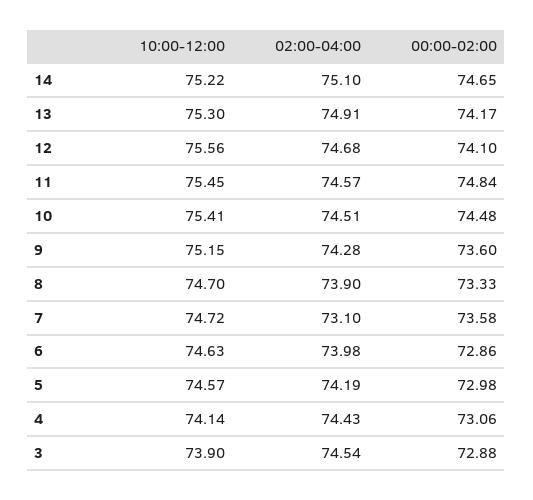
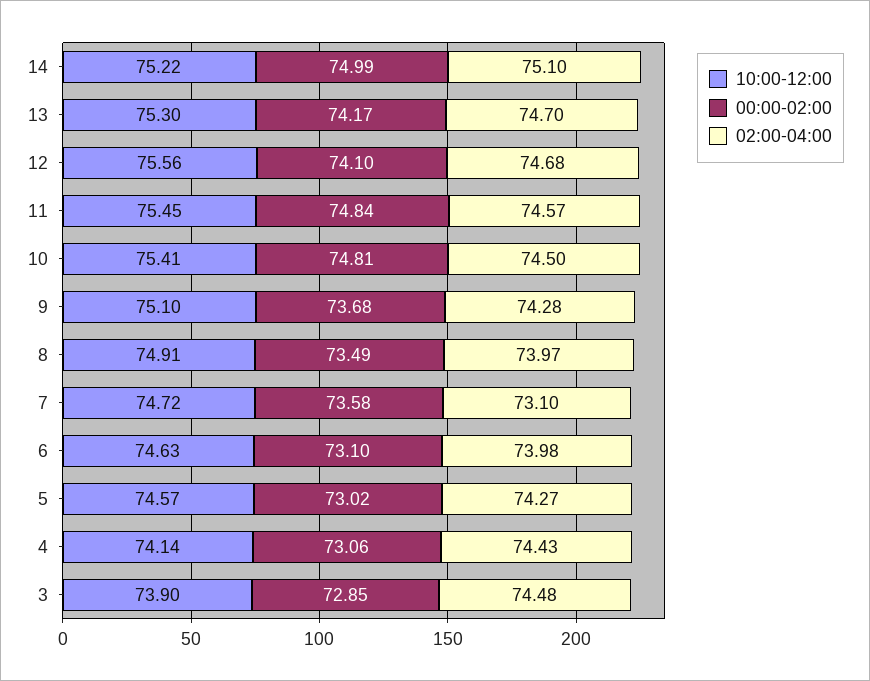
00:00-02:00, 14: 74.65 -> 74.99
02:00-04:00, 13: 74.91 -> 74.7
02:00-04:00, 10: 74.51 -> 74.5
00:00-02:00, 10: 74.48 -> 74.81
10:00-12:00, 9: 75.15 -> 75.1
00:00-02:00, 9: 73.6 -> 73.68
10:00-12:00, 8: 74.7 -> 74.91
02:00-04:00, 8: 73.9 -> 73.97
00:00-02:00, 8: 73.33 -> 73.49
00:00-02:00, 6: 72.86 -> 73.1
02:00-04:00, 5: 74.19 -> 74.27
00:00-02:00, 5: 72.98 -> 73.02
02:00-04:00, 3: 74.54 -> 74.48
00:00-02:00, 3: 72.88 -> 72.85

